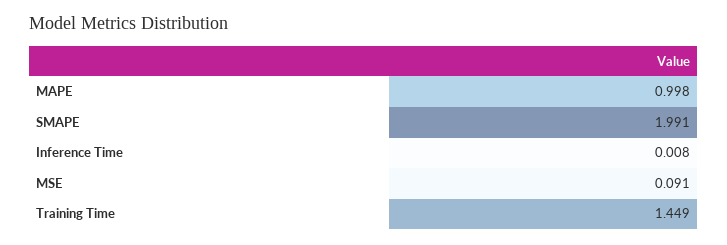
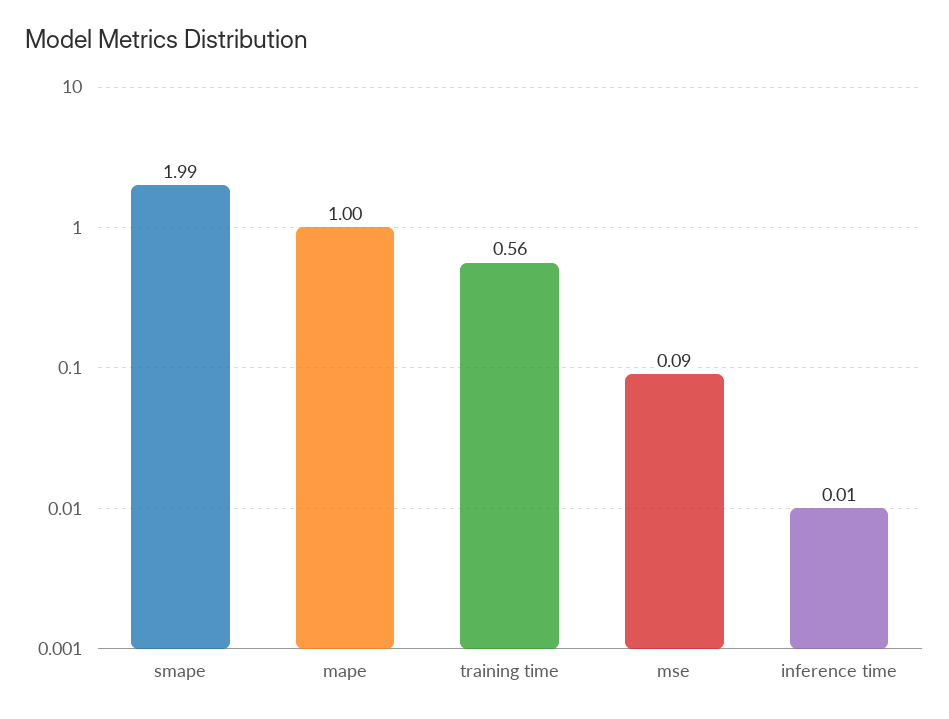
Training Time: 1.449 -> 0.56

